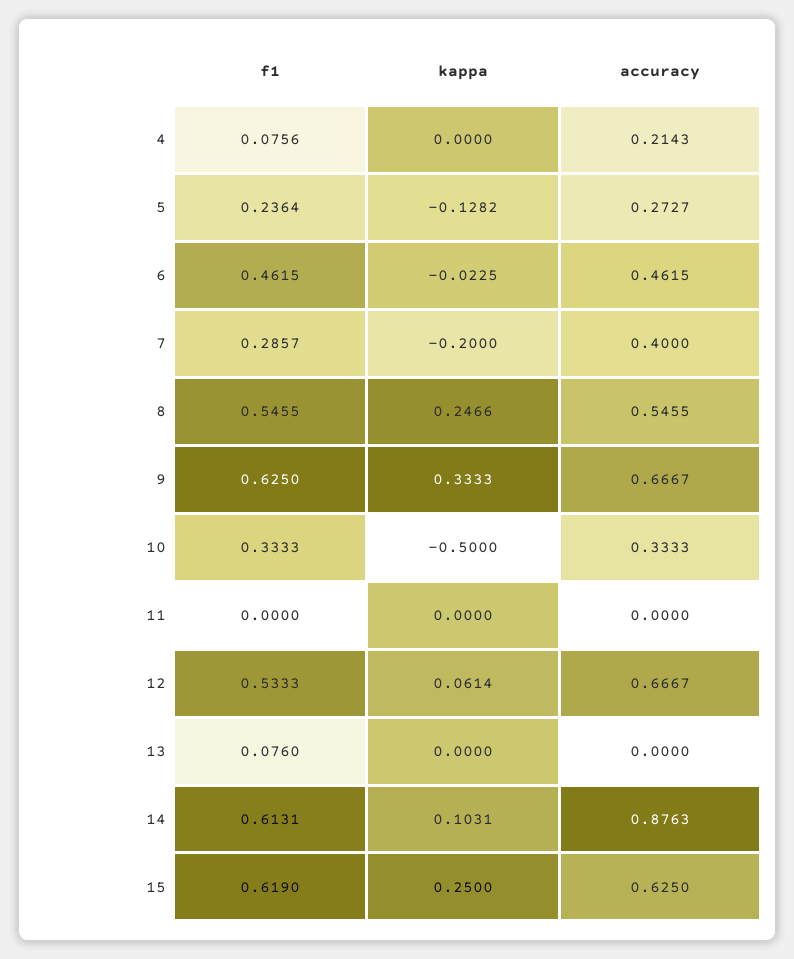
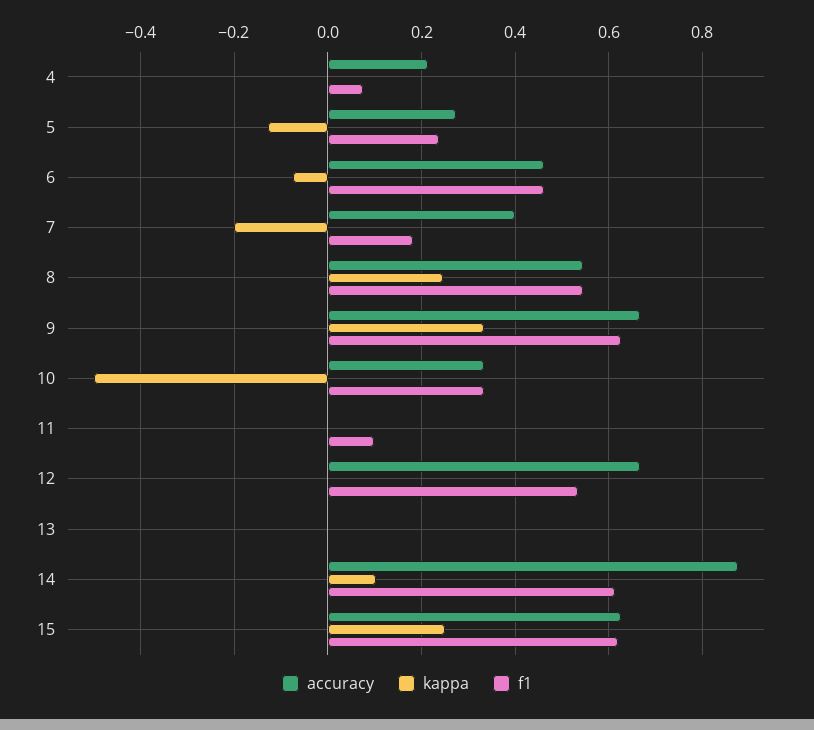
kappa, 6: -0.0225 -> -0.08
f1, 7: 0.2857 -> 0.18
f1, 11: 0 -> 0.1
kappa, 12: 0.0614 -> 0
f1, 13: 0.076 -> 0

